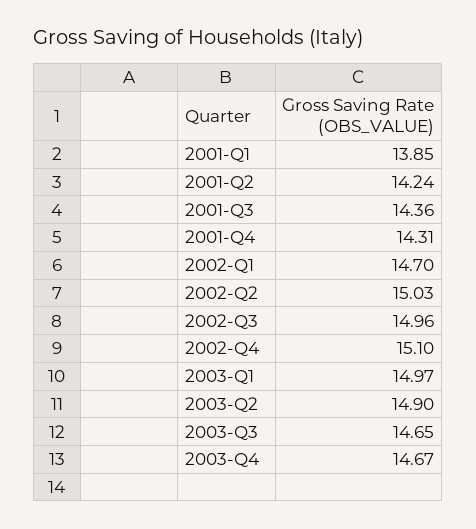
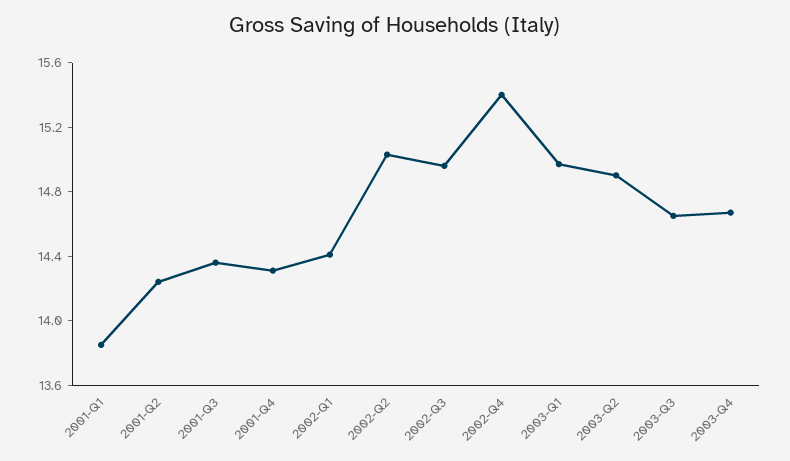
2002-Q1: 14.7 -> 14.4
2002-Q4: 15.1 -> 15.4

